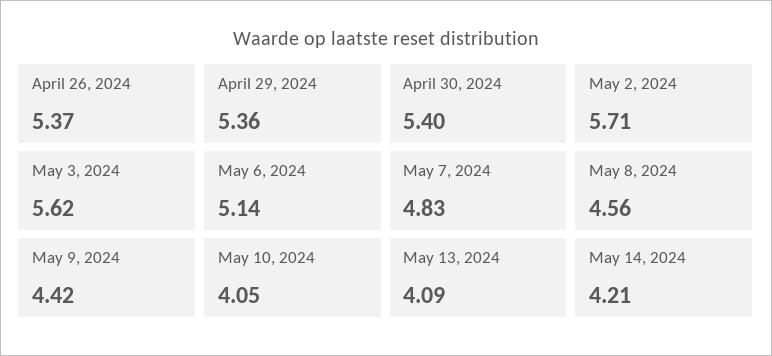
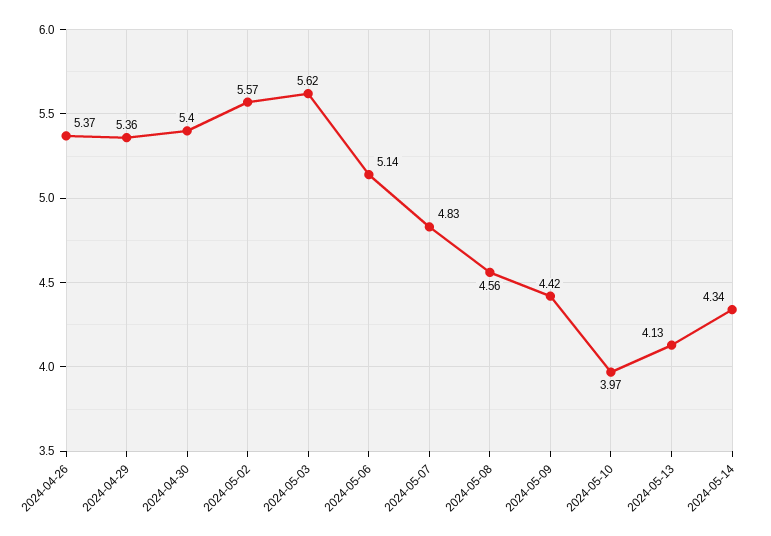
May 2, 2024: 5.71 -> 5.57
May 10, 2024: 4.05 -> 3.97
May 13, 2024: 4.09 -> 4.13
May 14, 2024: 4.21 -> 4.34

